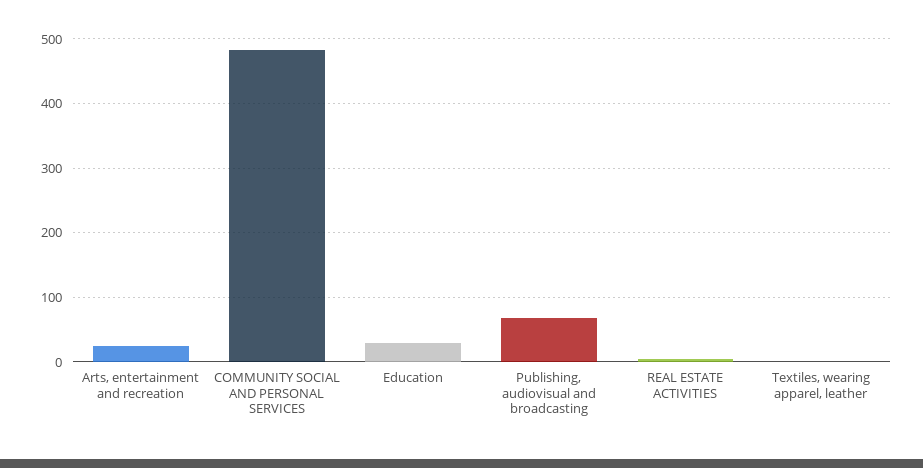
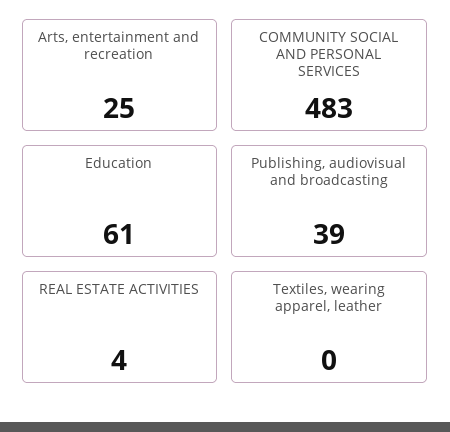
Education: 30 -> 61
Publishing, audiovisual and broadcasting: 70 -> 39

